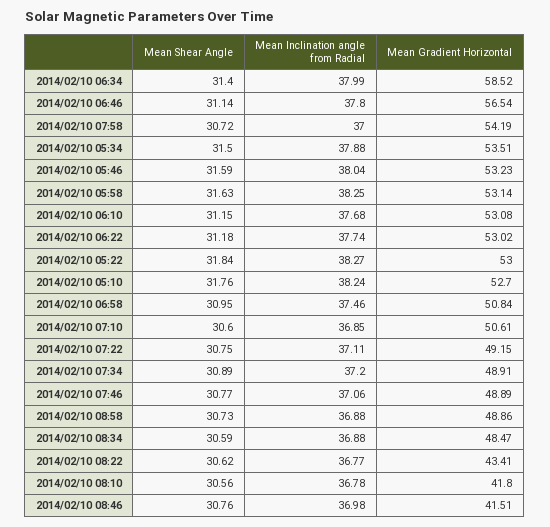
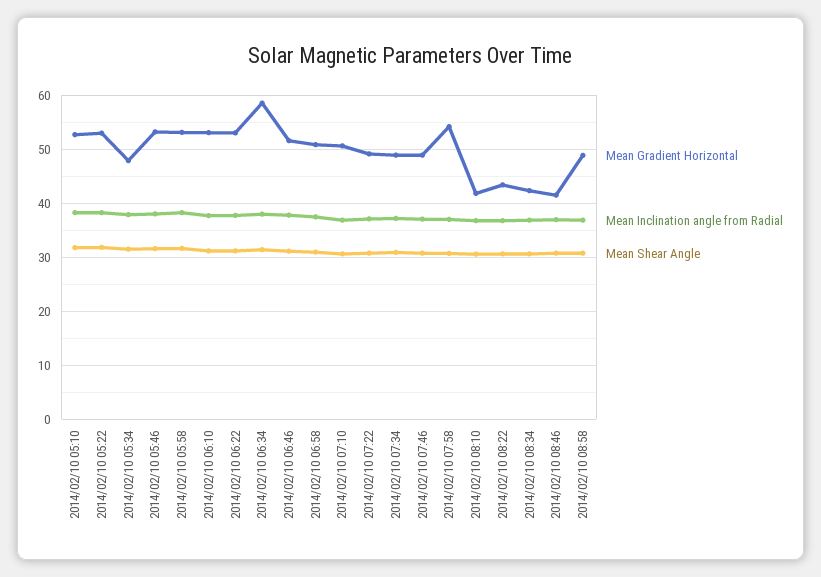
Mean Gradient Horizontal, 2014/02/10 06:46: 56.54 -> 52
Mean Gradient Horizontal, 2014/02/10 05:34: 53.51 -> 48
Mean Gradient Horizontal, 2014/02/10 08:34: 48.47 -> 42

